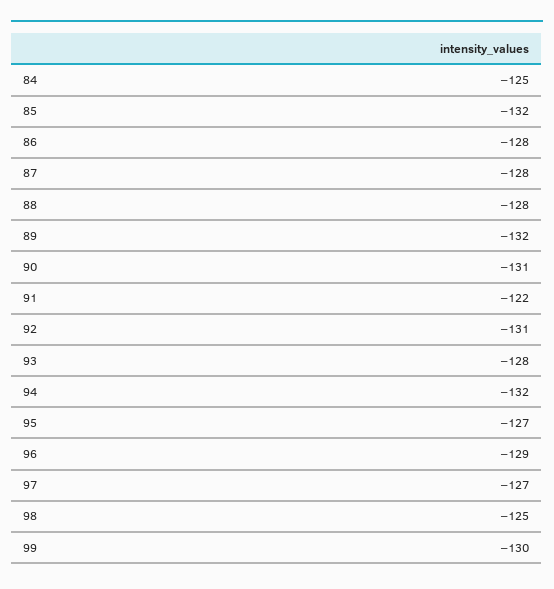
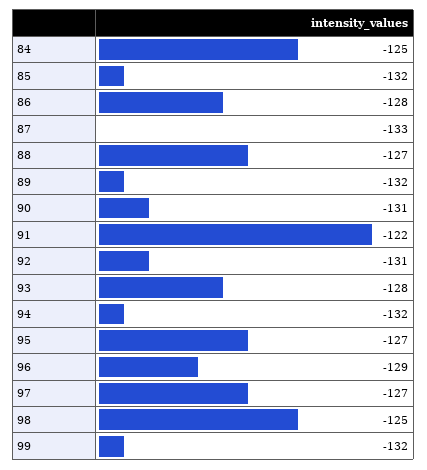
87: -128 -> -133
88: -128 -> -127
99: -130 -> -132

